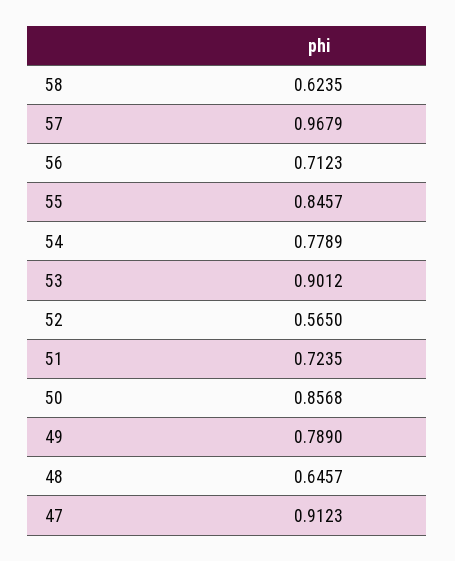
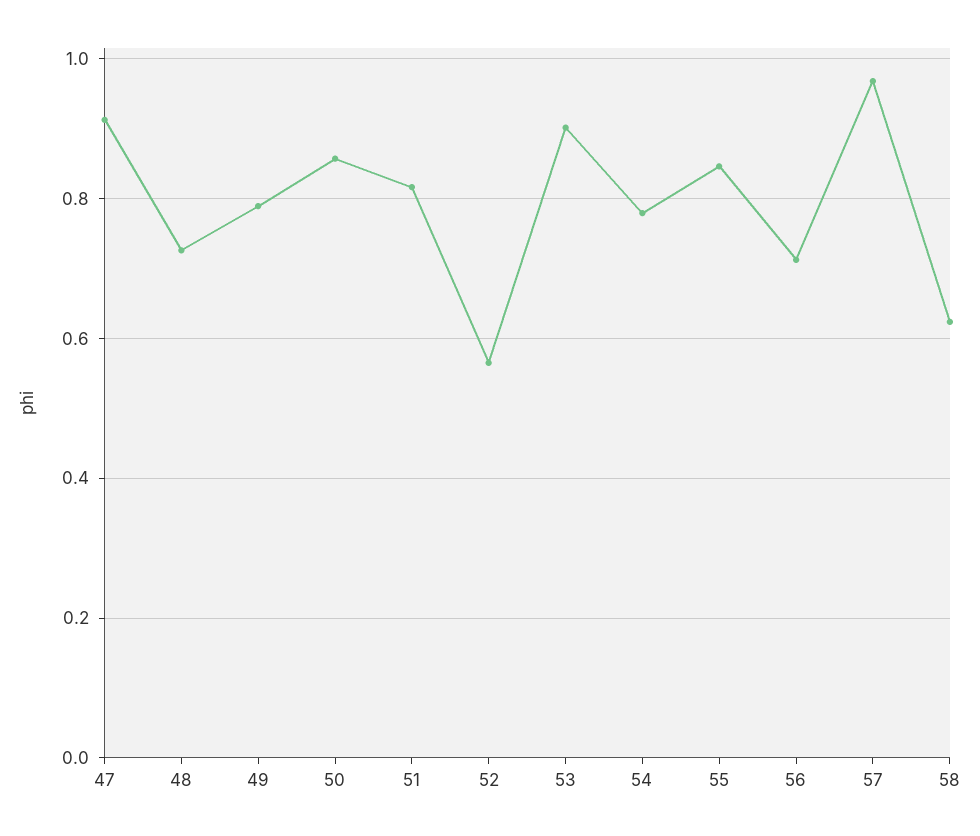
51: 0.7235 -> 0.82
48: 0.6457 -> 0.72

